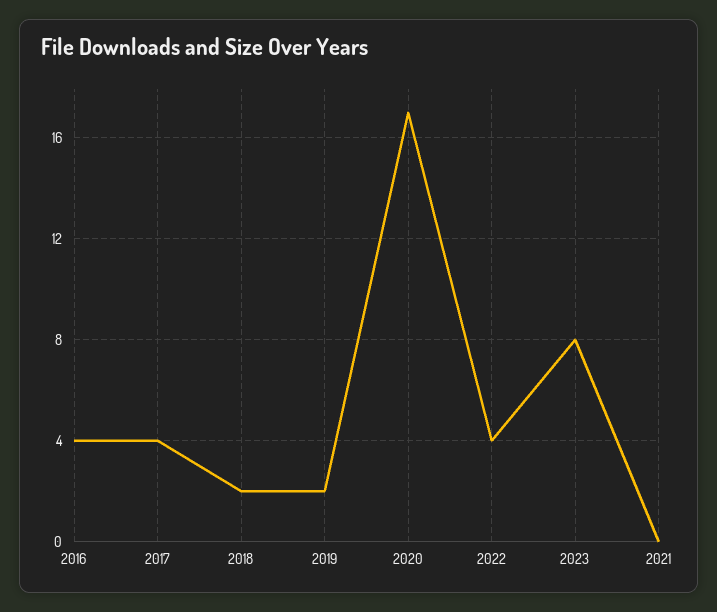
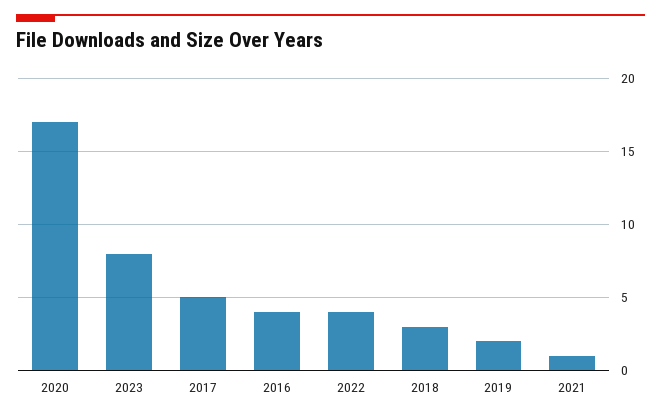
2017: 4 -> 5
2018: 2 -> 3
2021: 0 -> 1

